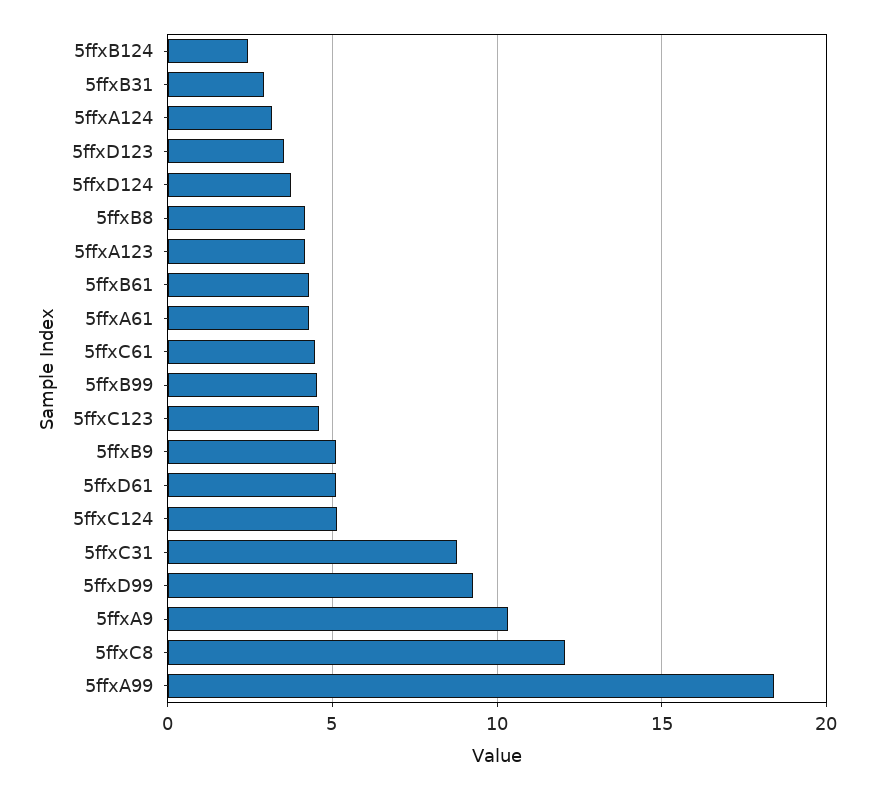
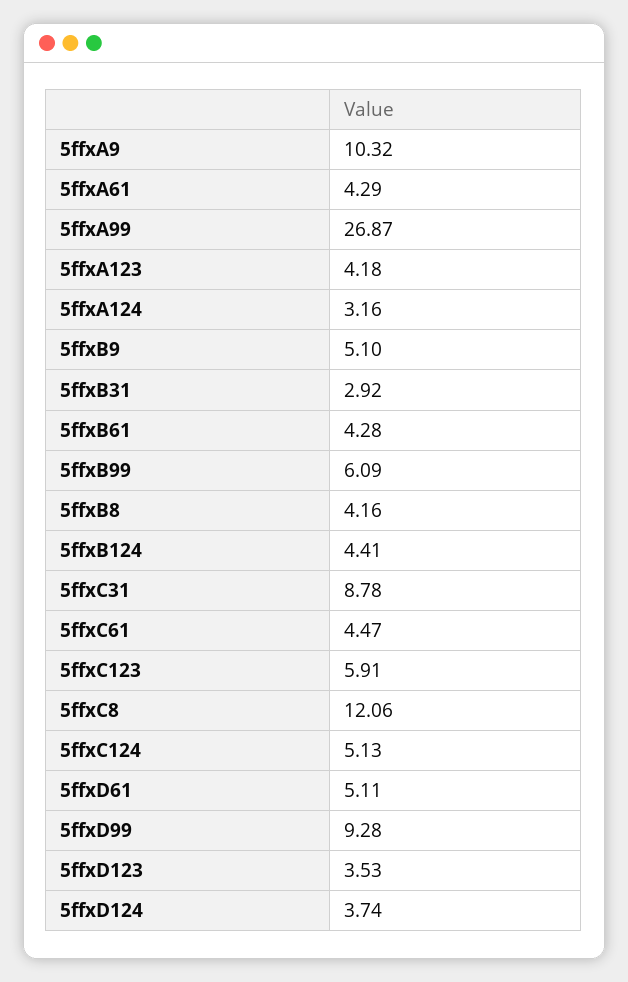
5ffxB124: 2.5 -> 4.41
5ffxB99: 4.5 -> 6.09
5ffxC123: 4.5 -> 5.91
5ffxA99: 18.5 -> 26.87

